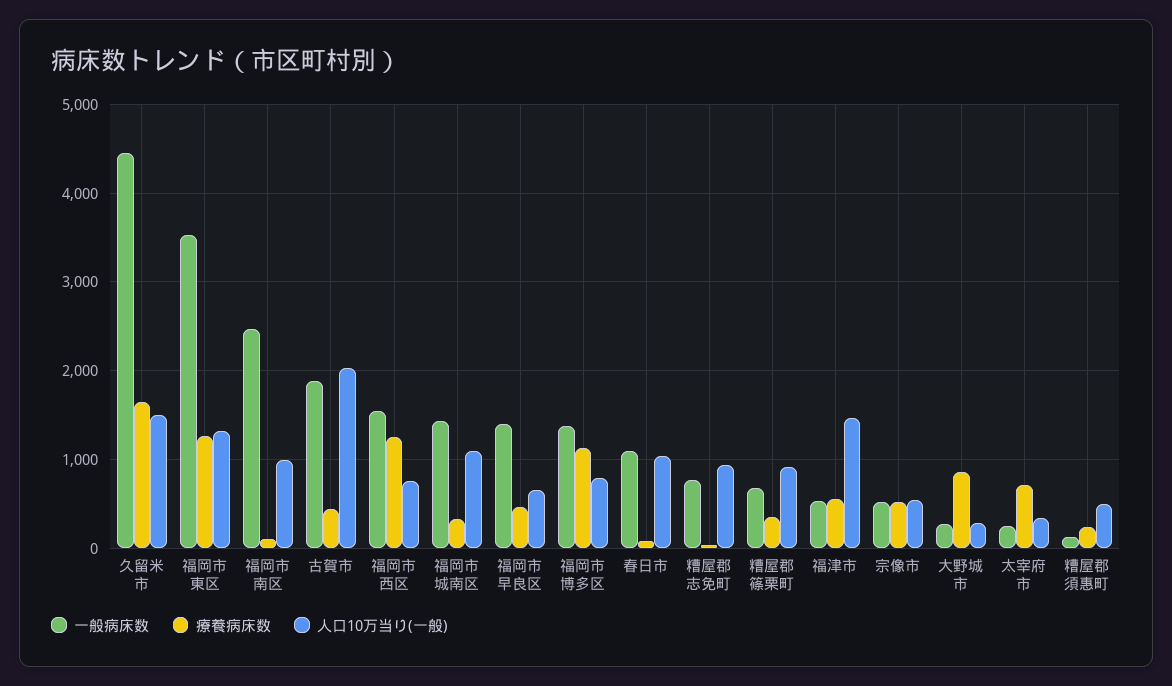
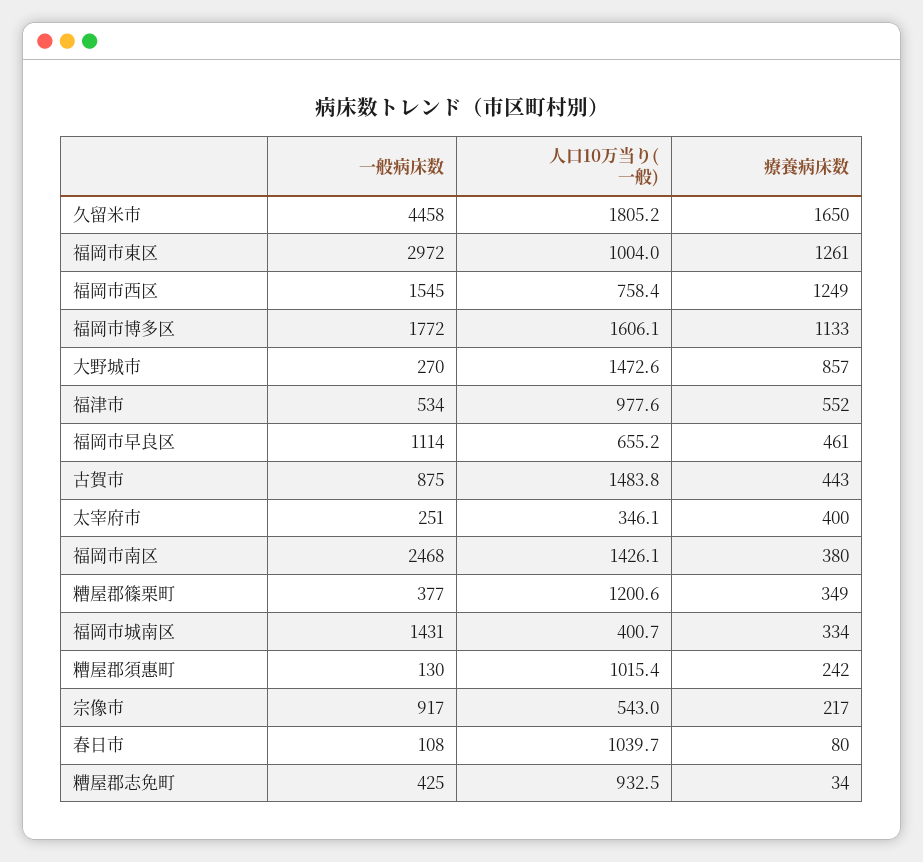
人口10万当り(一般), 久留米市: 1500 -> 1805.2
一般病床数, 福岡市東区: 3500 -> 2972
人口10万当り(一般), 福岡市東区: 1300 -> 1004
療養病床数, 福岡市南区: 100 -> 380
人口10万当り(一般), 福岡市南区: 1000 -> 1426.1
一般病床数, 古賀市: 1900 -> 875
人口10万当り(一般), 古賀市: 2000 -> 1483.8
人口10万当り(一般), 福岡市城南区: 1100 -> 400.7
一般病床数, 福岡市早良区: 1400 -> 1114
一般病床数, 福岡市博多区: 1400 -> 1772
人口10万当り(一般), 福岡市博多区: 800 -> 1606.1
一般病床数, 春日市: 1100 -> 108
一般病床数, 糟屋郡志免町: 800 -> 425
一般病床数, 糟屋郡篠栗町: 700 -> 377
人口10万当り(一般), 糟屋郡篠栗町: 900 -> 1200.6
人口10万当り(一般), 福津市: 1500 -> 977.6
一般病床数, 宗像市: 500 -> 917
療養病床数, 宗像市: 500 -> 217
人口10万当り(一般), 大野城市: 300 -> 1472.6
療養病床数, 太宰府市: 700 -> 400
人口10万当り(一般), 糟屋郡須惠町: 500 -> 1015.4

